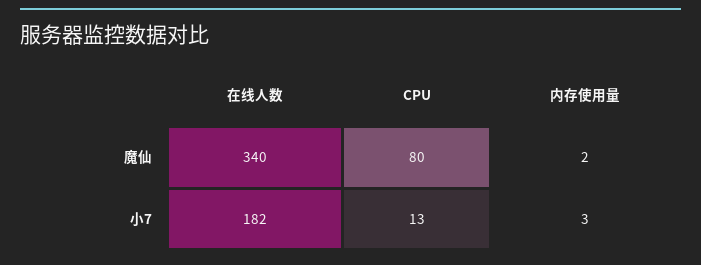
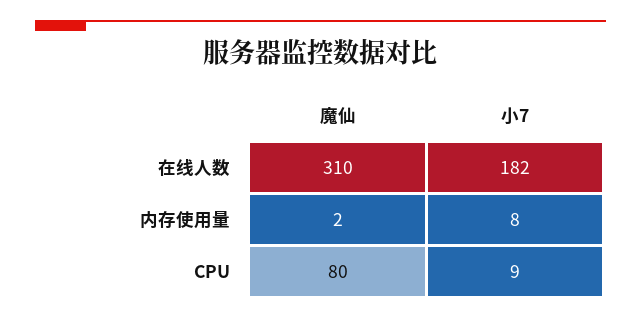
在线人数, 魔仙: 340 -> 310
CPU, 小7: 13 -> 9
内存使用量, 小7: 3 -> 8

